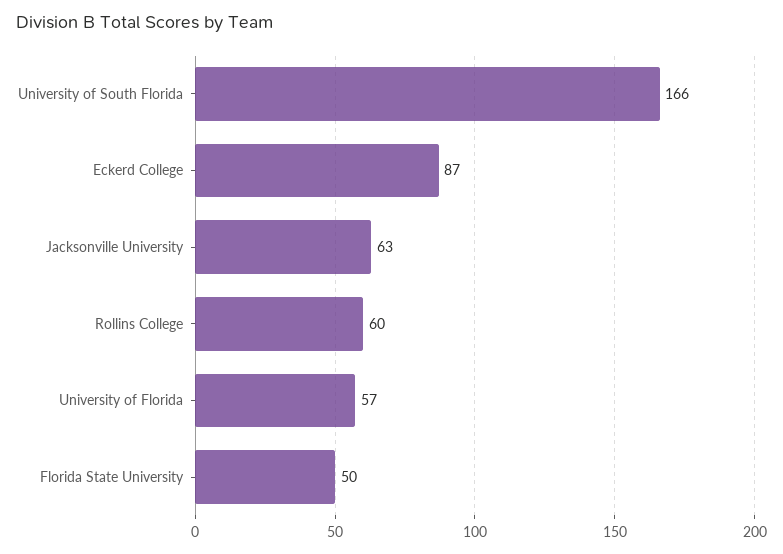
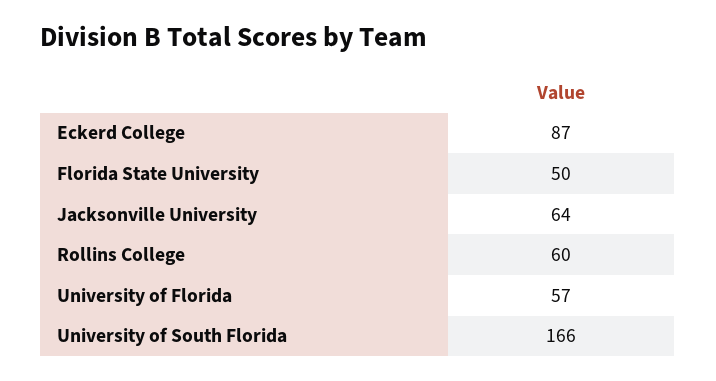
Jacksonville University: 63 -> 64

